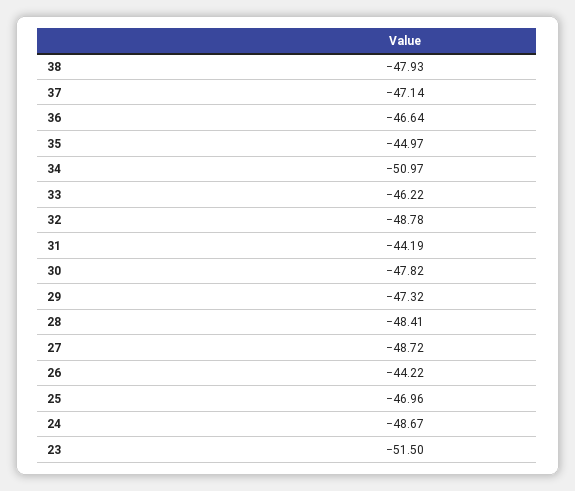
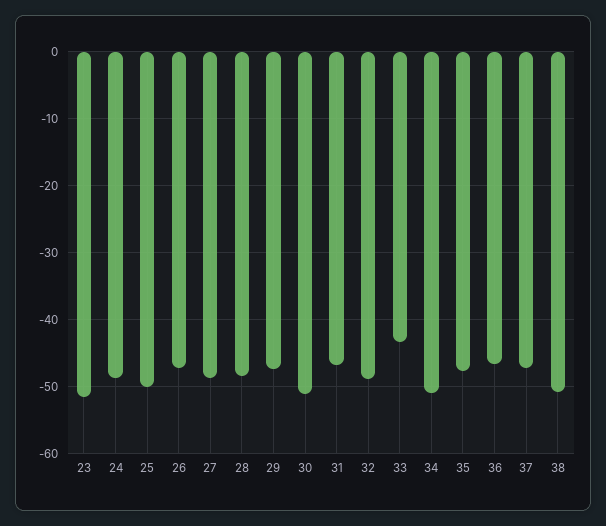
38: -47.93 -> -51
35: -44.97 -> -48
33: -46.22 -> -43
31: -44.19 -> -47
30: -47.82 -> -51
26: -44.22 -> -47
25: -46.96 -> -50

